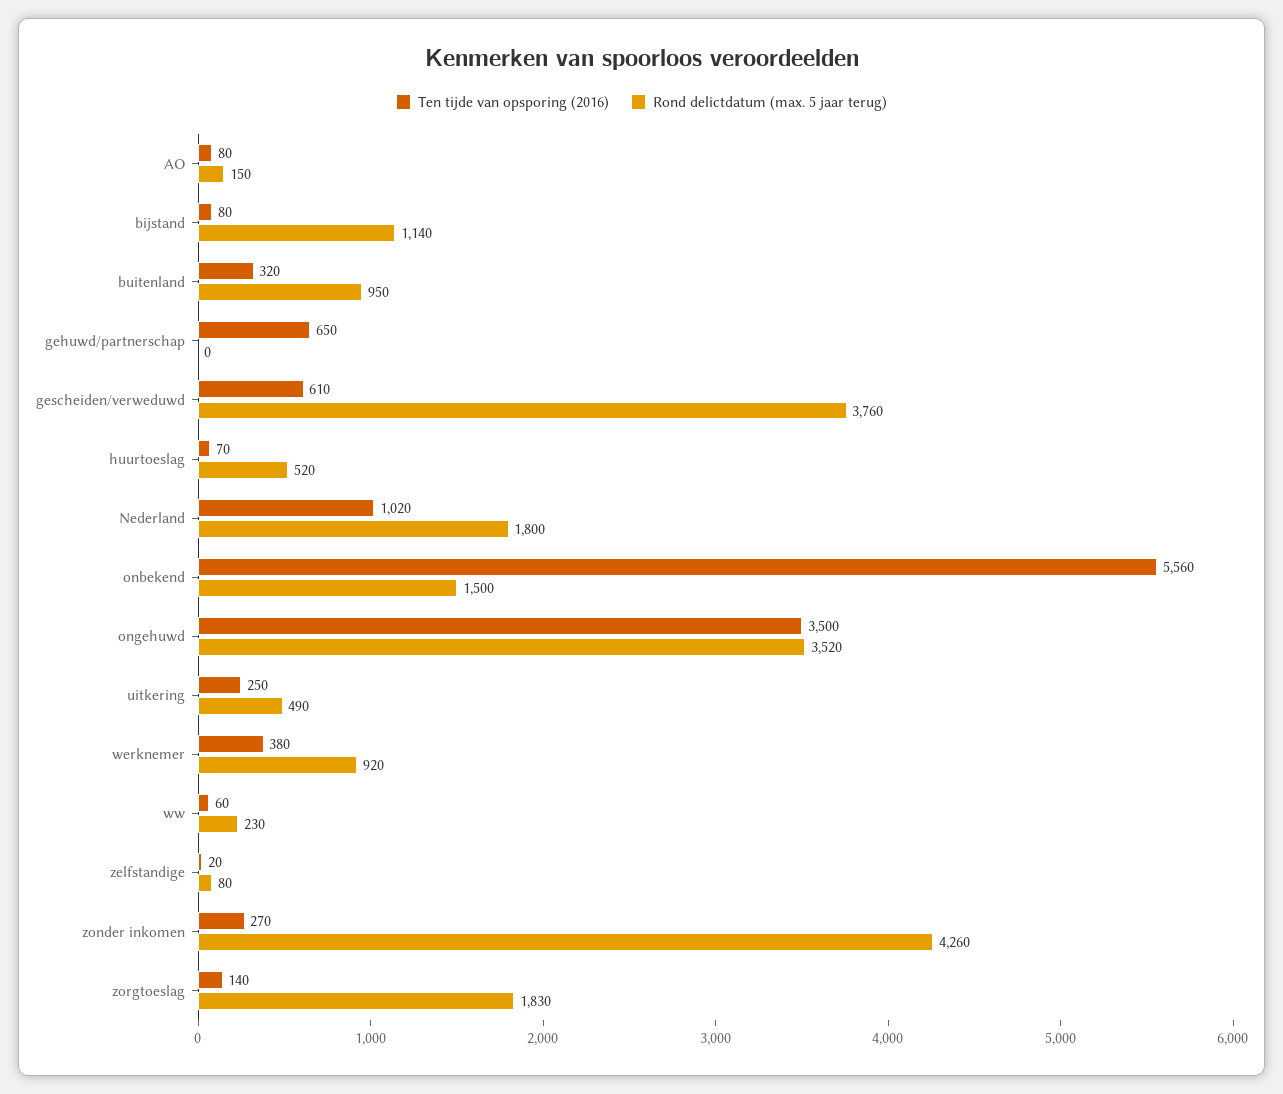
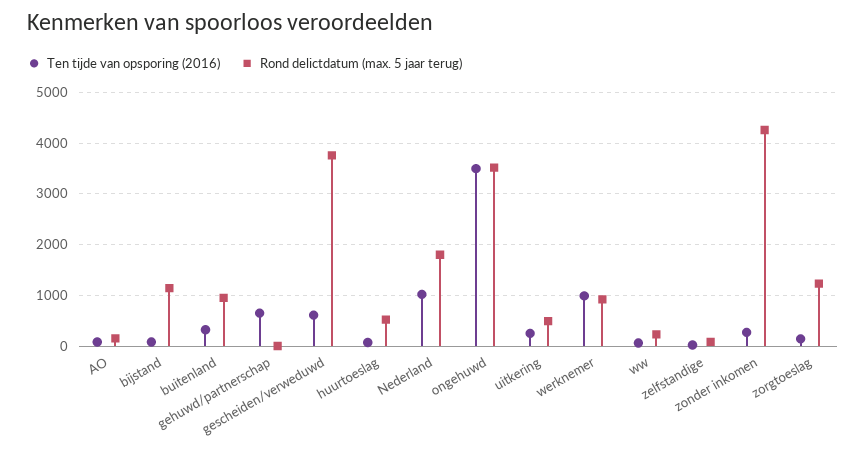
Ten tijde van opsporing (2016), onbekend: 5560 -> none
Rond delictdatum (max. 5 jaar terug), onbekend: 1500 -> none
Ten tijde van opsporing (2016), werknemer: 380 -> 1000
Rond delictdatum (max. 5 jaar terug), zorgtoeslag: 1830 -> 1200

